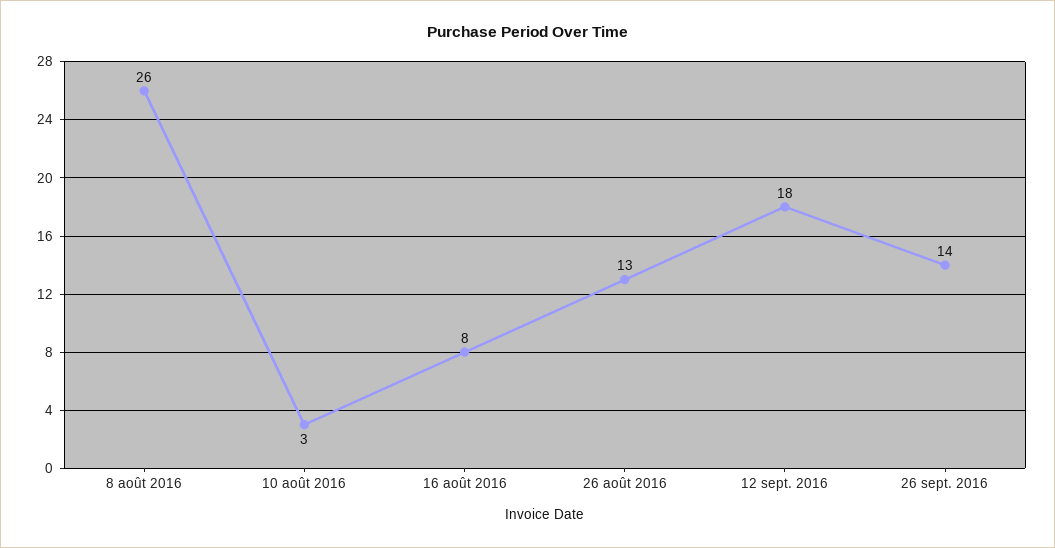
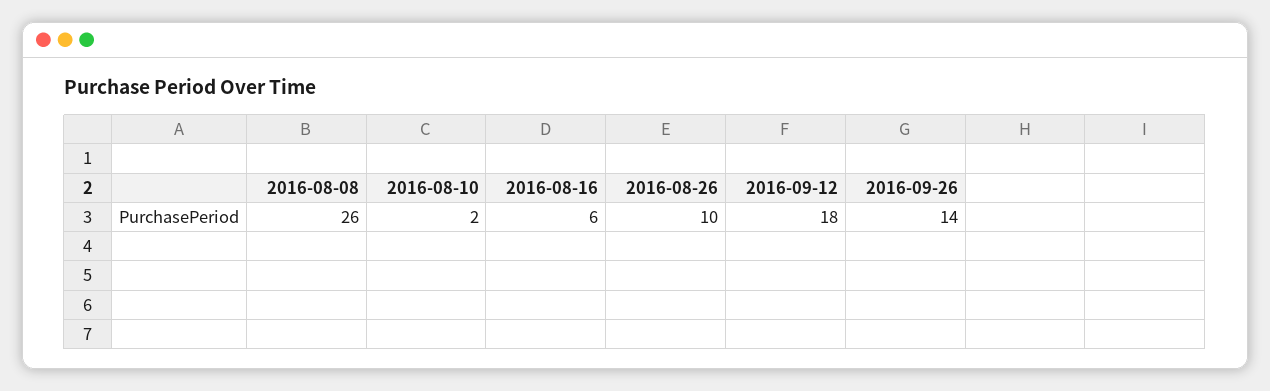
10 août 2016: 3 -> 2
16 août 2016: 8 -> 6
26 août 2016: 13 -> 10

